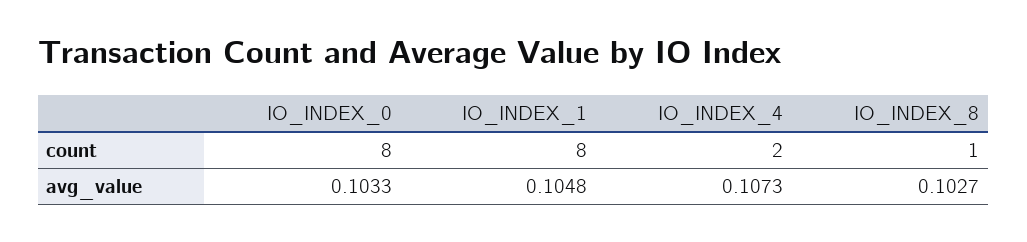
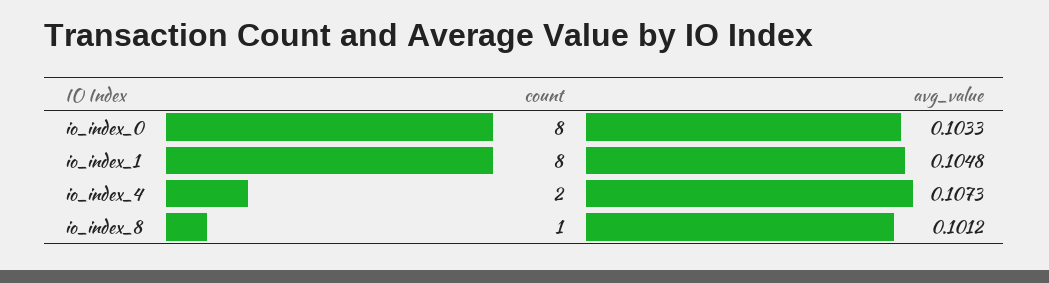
IO_INDEX_8, avg_value: 0.1027 -> 0.1012

